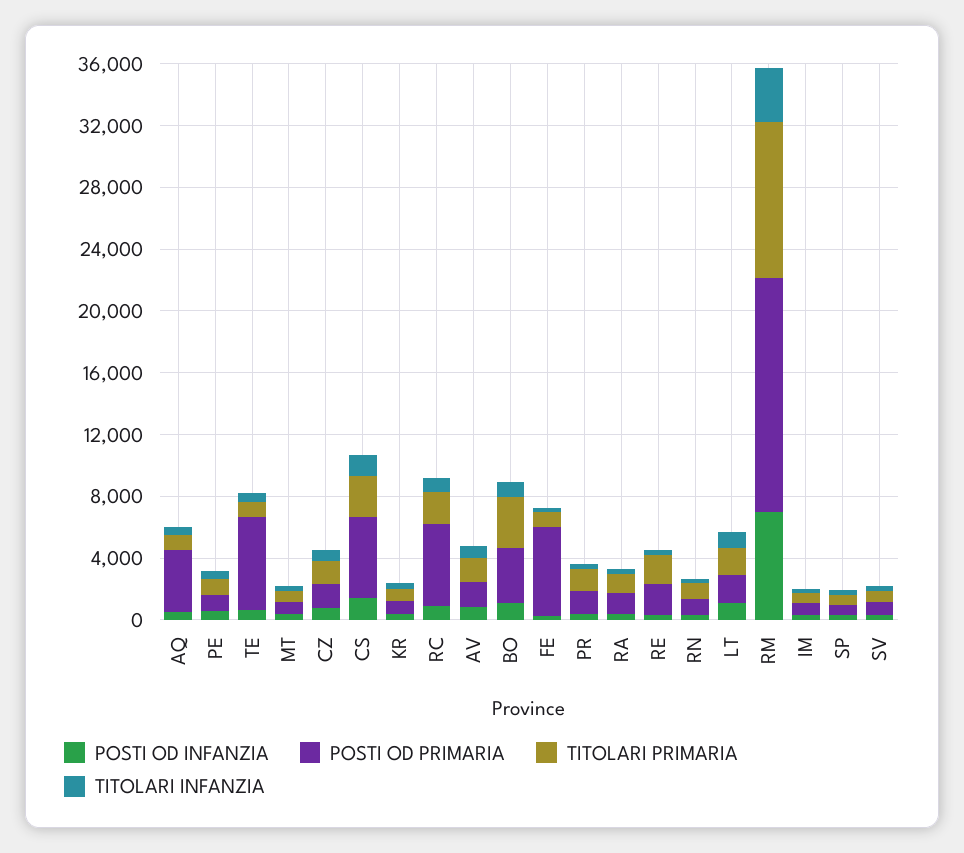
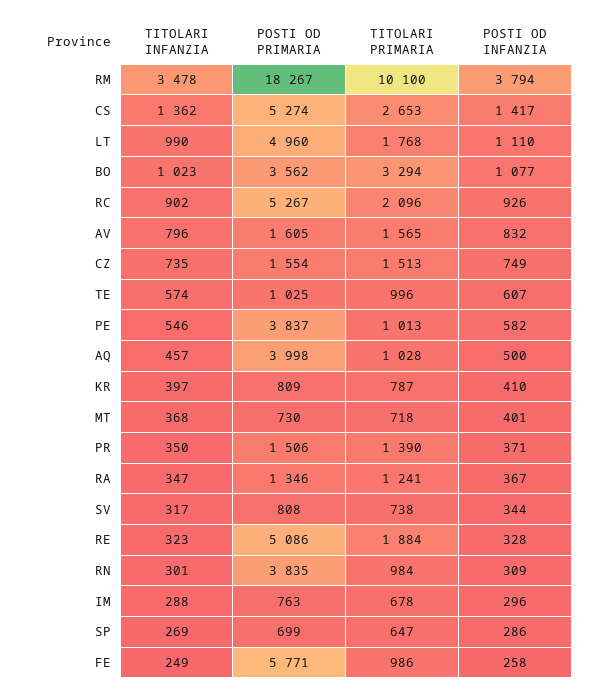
POSTI OD PRIMARIA, PE: 1000 -> 3837
POSTI OD PRIMARIA, TE: 6000 -> 1025
POSTI OD PRIMARIA, RE: 2000 -> 5086
POSTI OD PRIMARIA, RN: 1000 -> 3835
POSTI OD PRIMARIA, LT: 2000 -> 4960
POSTI OD INFANZIA, RM: 7000 -> 3794
POSTI OD PRIMARIA, RM: 15000 -> 18267

